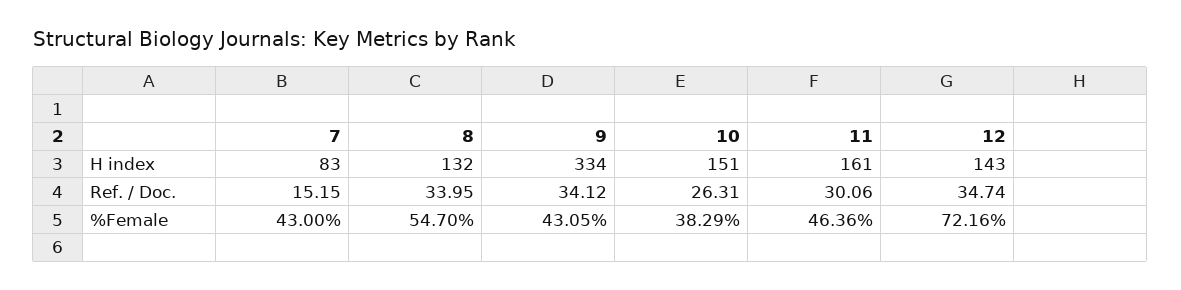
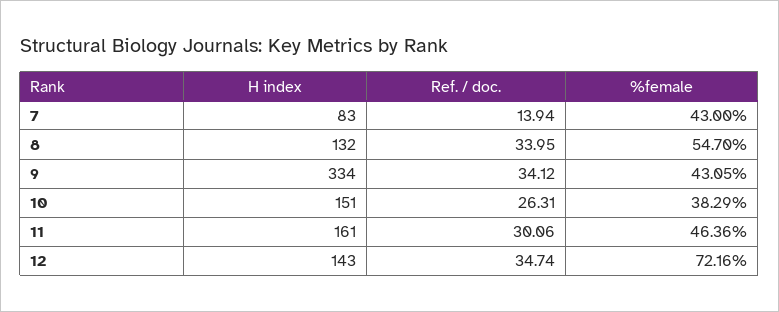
7, Ref. / Doc.: 15.15 -> 13.94

